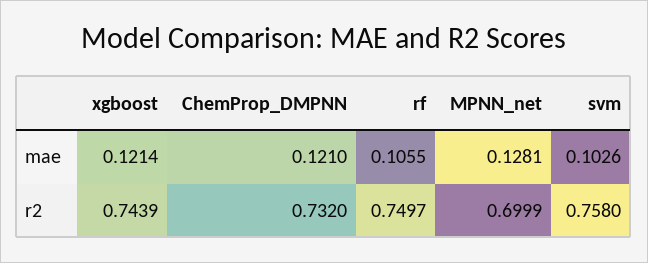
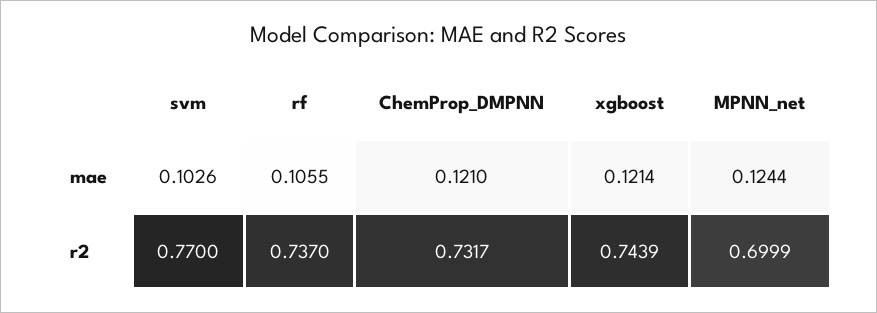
MPNN_net, mae: 0.1281 -> 0.1244
ChemProp_DMPNN, r2: 0.732 -> 0.7317
rf, r2: 0.7497 -> 0.737
svm, r2: 0.758 -> 0.77

